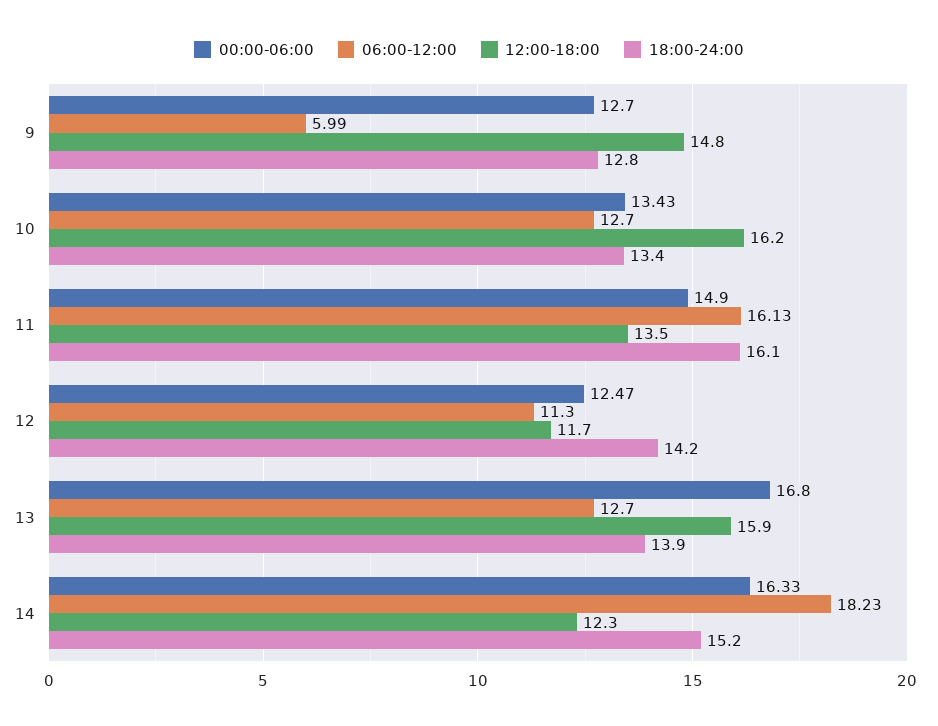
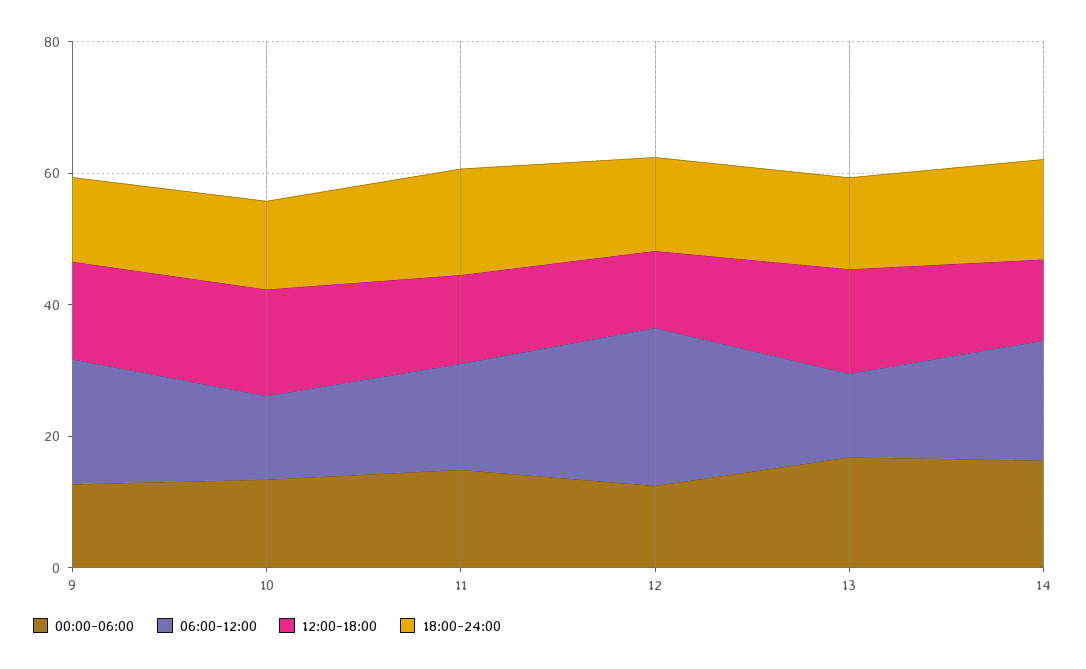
06:00-12:00, 9: 5.99 -> 20
06:00-12:00, 12: 11.3 -> 25

